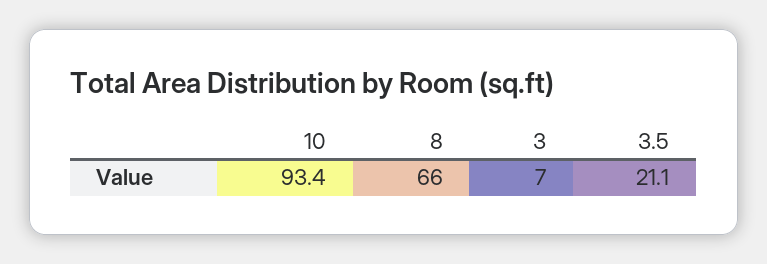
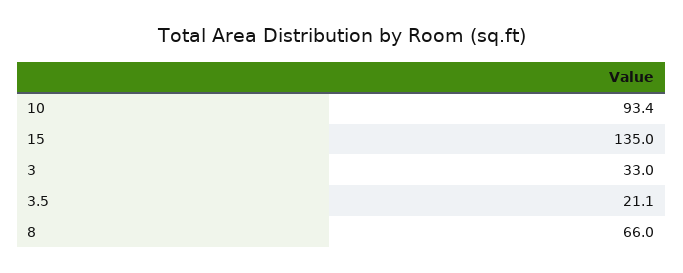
3: 7 -> 33
15: none -> 135

